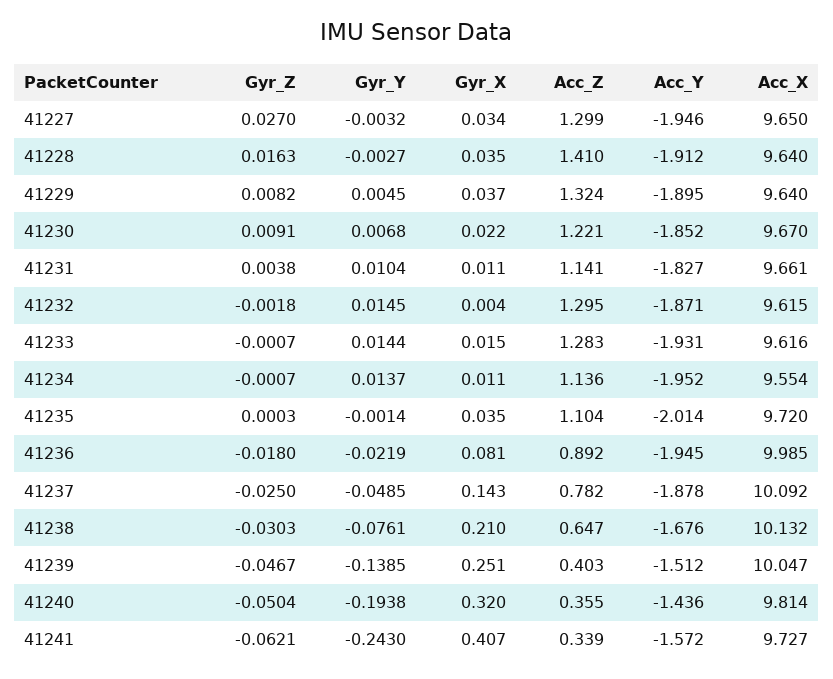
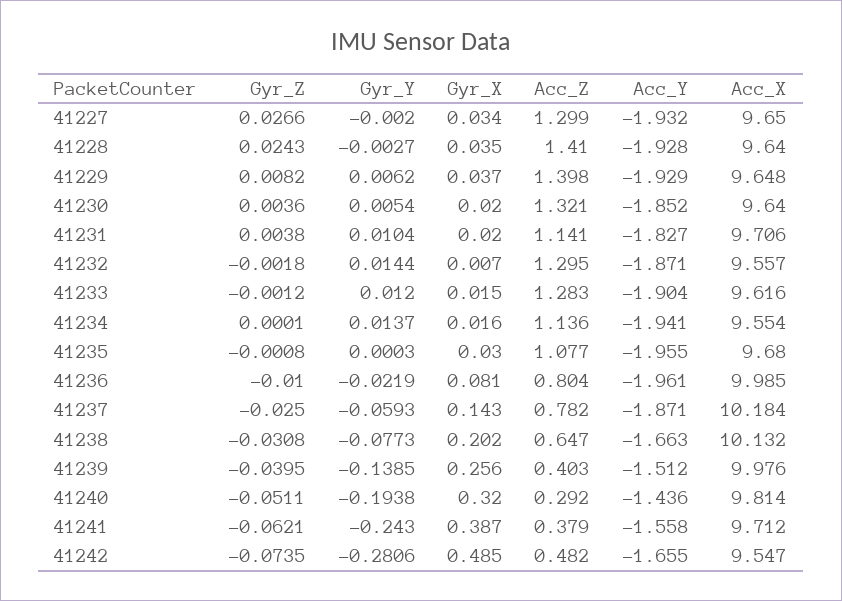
Gyr_Z, 41227: 0.027 -> 0.0266
Gyr_Y, 41227: -0.0032 -> -0.002
Acc_Y, 41227: -1.946 -> -1.932
Gyr_Z, 41228: 0.0163 -> 0.0243
Acc_Y, 41228: -1.912 -> -1.928
Gyr_Y, 41229: 0.0045 -> 0.0062
Acc_Z, 41229: 1.324 -> 1.398
Acc_Y, 41229: -1.895 -> -1.929
Acc_X, 41229: 9.64 -> 9.648
Gyr_Z, 41230: 0.0091 -> 0.0036
Gyr_Y, 41230: 0.0068 -> 0.0054
Gyr_X, 41230: 0.022 -> 0.02
Acc_Z, 41230: 1.221 -> 1.321
Acc_X, 41230: 9.67 -> 9.64
Gyr_X, 41231: 0.011 -> 0.02
Acc_X, 41231: 9.661 -> 9.706
Gyr_Y, 41232: 0.0145 -> 0.0144
Gyr_X, 41232: 0.004 -> 0.007
Acc_X, 41232: 9.615 -> 9.557
Gyr_Z, 41233: -0.0007 -> -0.0012
Gyr_Y, 41233: 0.0144 -> 0.012
Acc_Y, 41233: -1.931 -> -1.904
Gyr_Z, 41234: -0.0007 -> 0.0001
Gyr_X, 41234: 0.011 -> 0.016
Acc_Y, 41234: -1.952 -> -1.941
Gyr_Z, 41235: 0.0003 -> -0.0008
Gyr_Y, 41235: -0.0014 -> 0.0003
Gyr_X, 41235: 0.035 -> 0.03
Acc_Z, 41235: 1.104 -> 1.077
Acc_Y, 41235: -2.014 -> -1.955
Acc_X, 41235: 9.72 -> 9.68
Gyr_Z, 41236: -0.018 -> -0.01
Acc_Z, 41236: 0.892 -> 0.804
Acc_Y, 41236: -1.945 -> -1.961
Gyr_Y, 41237: -0.0485 -> -0.0593
Acc_Y, 41237: -1.878 -> -1.871
Acc_X, 41237: 10.092 -> 10.184
Gyr_Z, 41238: -0.0303 -> -0.0308
Gyr_Y, 41238: -0.0761 -> -0.0773
Gyr_X, 41238: 0.21 -> 0.202
Acc_Y, 41238: -1.676 -> -1.663
Gyr_Z, 41239: -0.0467 -> -0.0395
Gyr_X, 41239: 0.251 -> 0.256
Acc_X, 41239: 10.047 -> 9.976
Gyr_Z, 41240: -0.0504 -> -0.0511
Acc_Z, 41240: 0.355 -> 0.292
Gyr_X, 41241: 0.407 -> 0.387
Acc_Z, 41241: 0.339 -> 0.379
Acc_Y, 41241: -1.572 -> -1.558
Acc_X, 41241: 9.727 -> 9.712
Gyr_Z, 41242: none -> -0.0735
Gyr_Y, 41242: none -> -0.2806
Gyr_X, 41242: none -> 0.485
Acc_Z, 41242: none -> 0.482
Acc_Y, 41242: none -> -1.655
Acc_X, 41242: none -> 9.547

